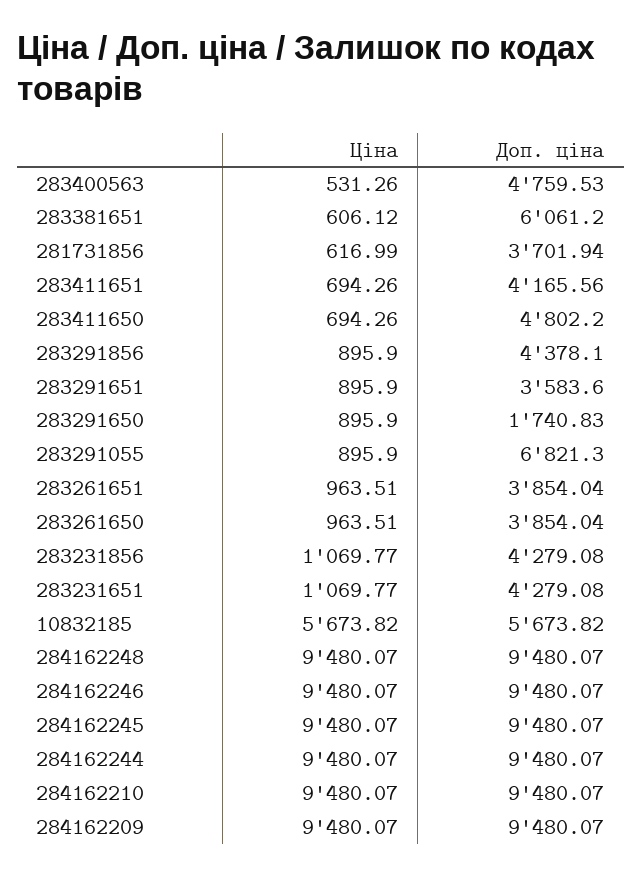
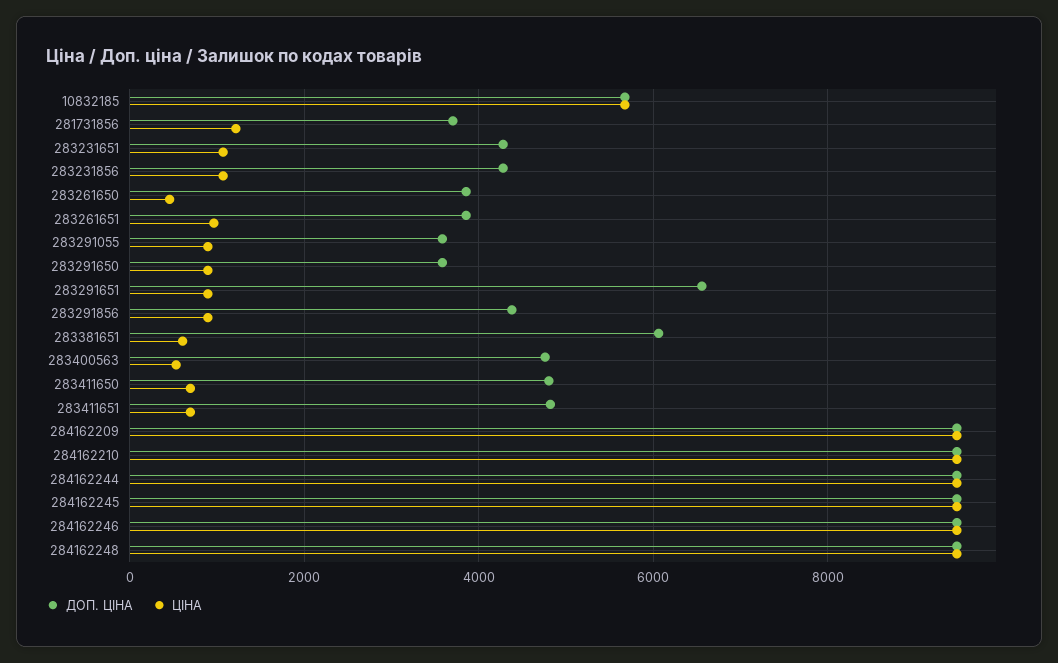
Ціна, 281731856: 616.99 -> 1200
Доп. ціна, 283411651: 4165.56 -> 4800
Доп. ціна, 283291651: 3583.6 -> 6600
Доп. ціна, 283291650: 1740.83 -> 3600
Доп. ціна, 283291055: 6821.3 -> 3600
Ціна, 283261650: 963.51 -> 400

